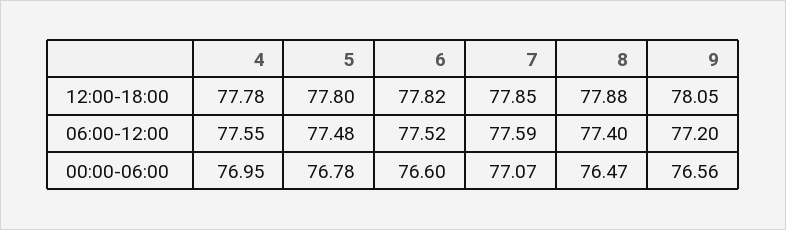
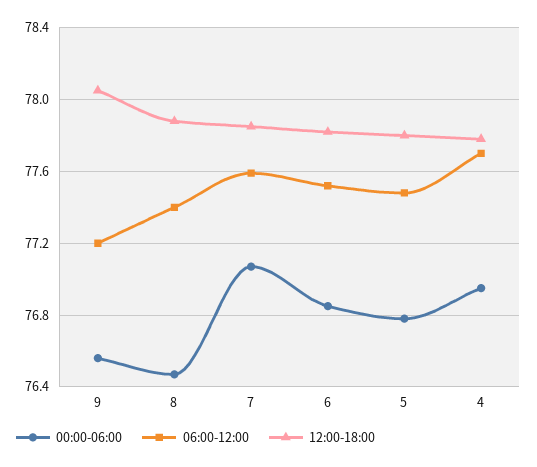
06:00-12:00, 4: 77.55 -> 77.7
00:00-06:00, 6: 76.6 -> 76.85

